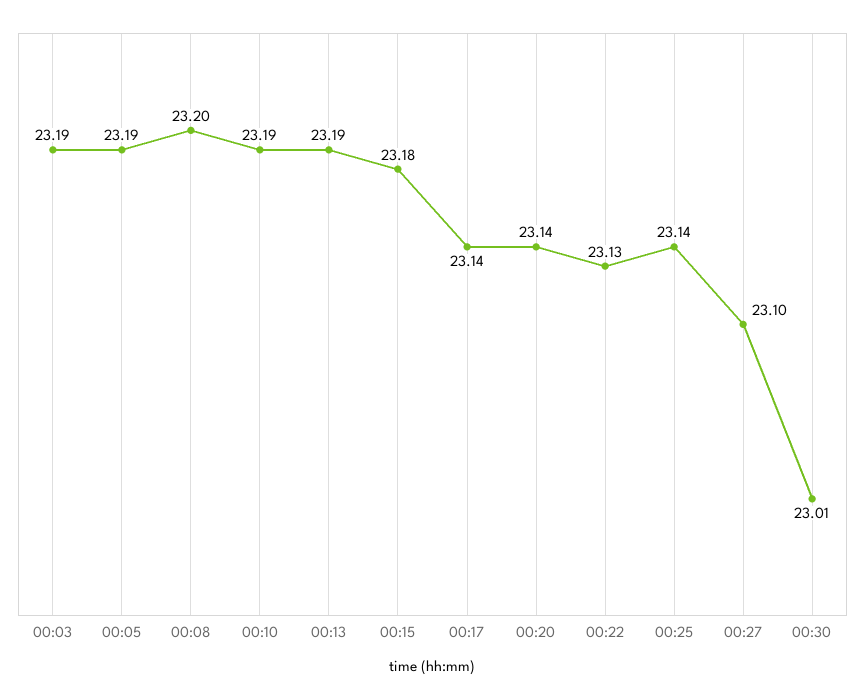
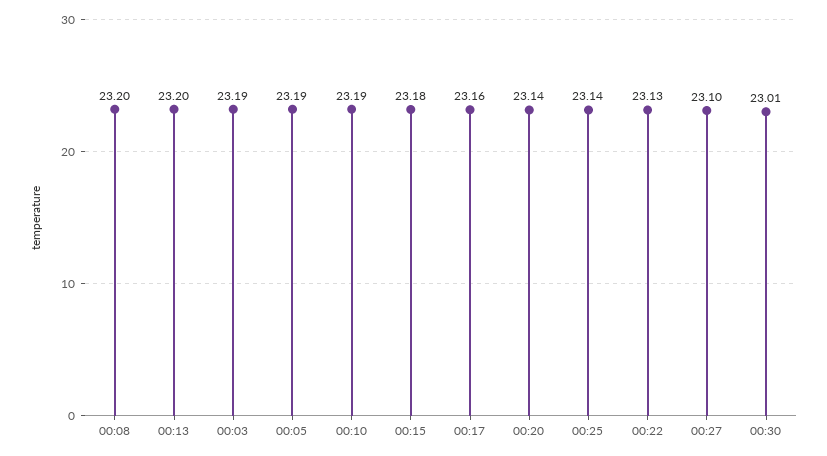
00:13: 23.19 -> 23.2
00:17: 23.14 -> 23.16

